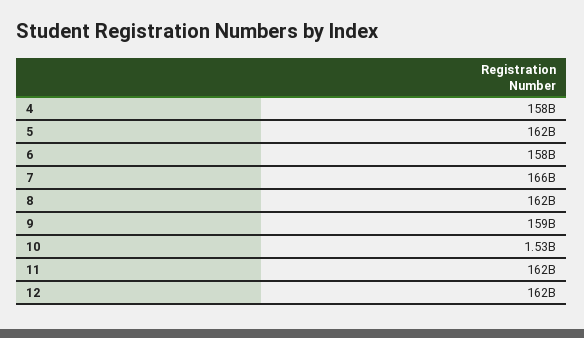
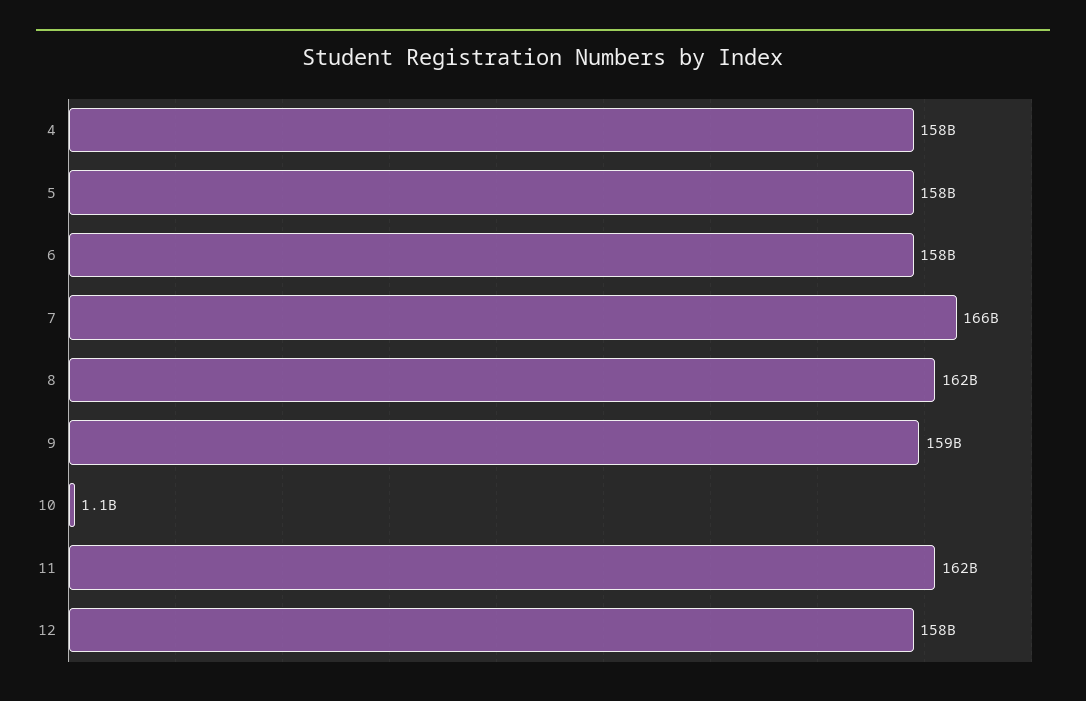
5: 162000000000 -> 158000000000
10: 1530000000 -> 1100000000
12: 162000000000 -> 158000000000

